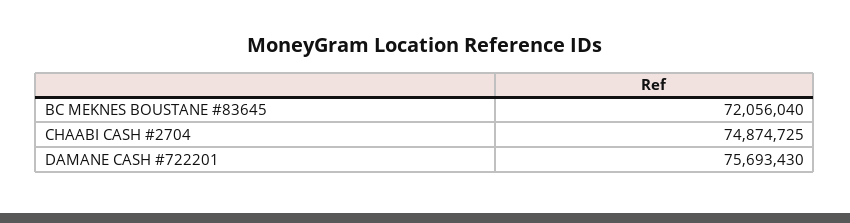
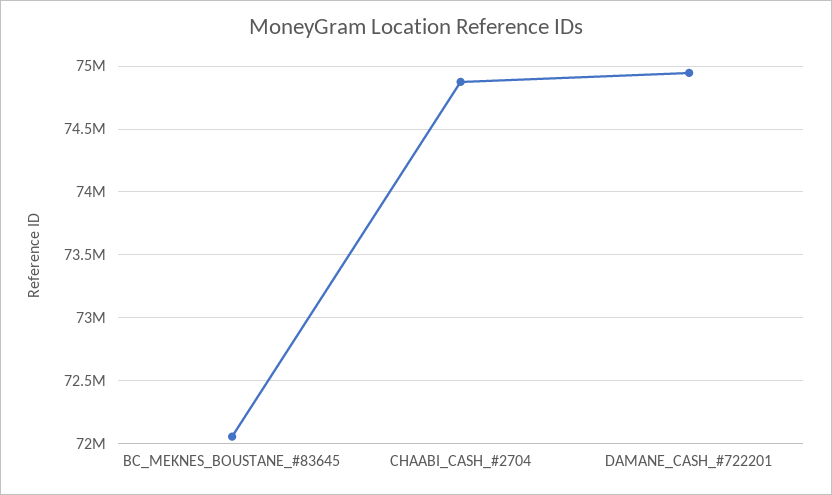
DAMANE CASH #722201: 75693430 -> 74950000

